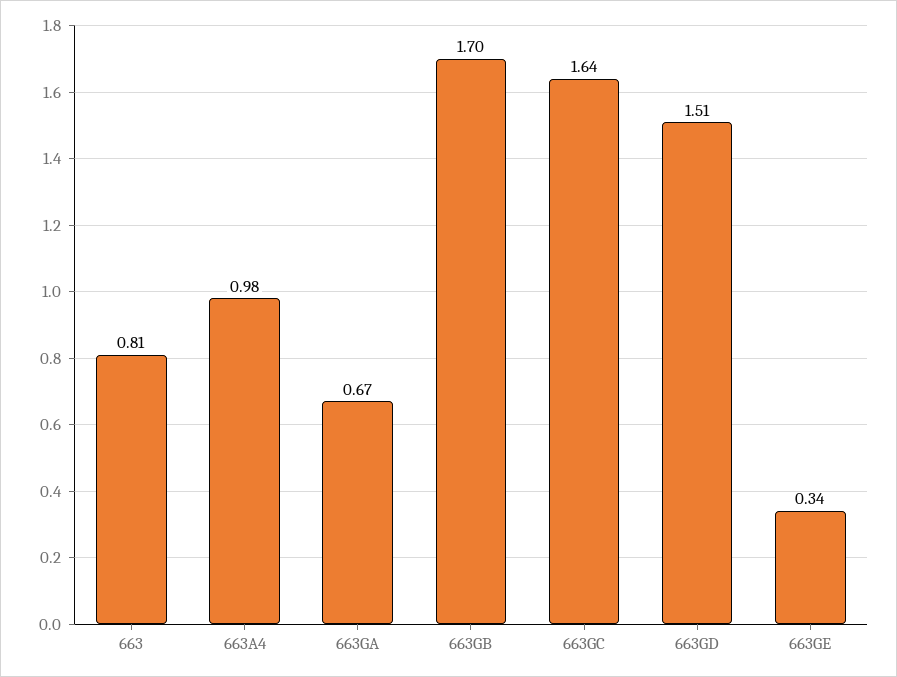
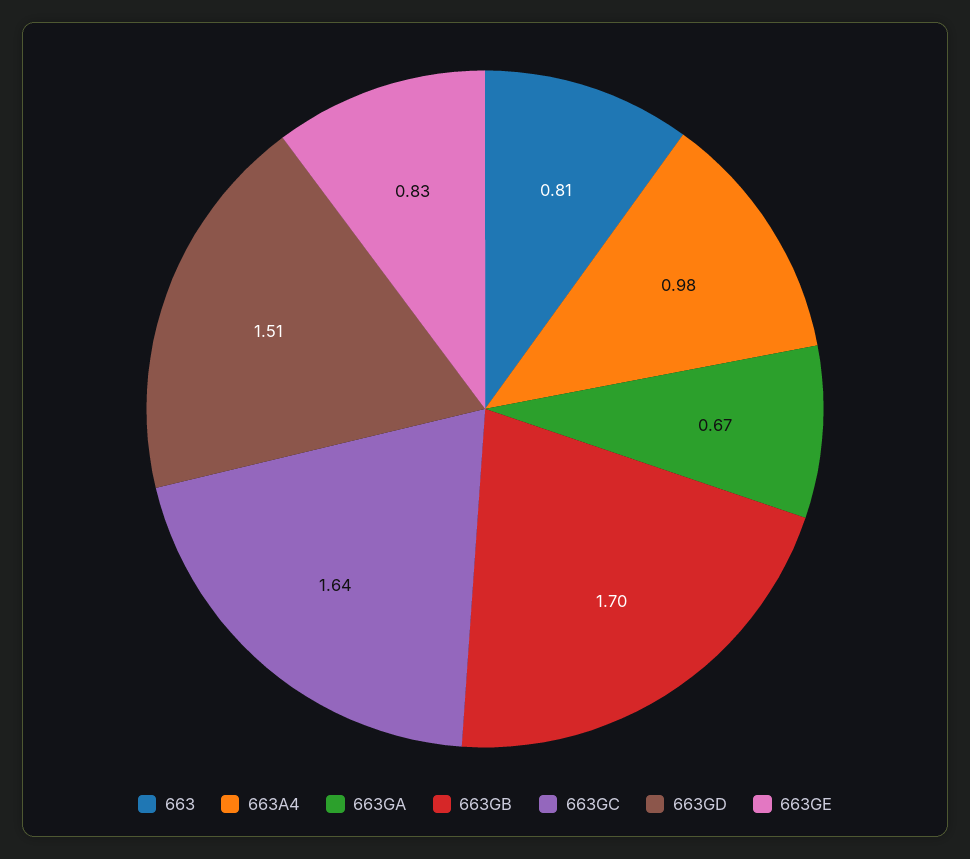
663GE: 0.34 -> 0.83

